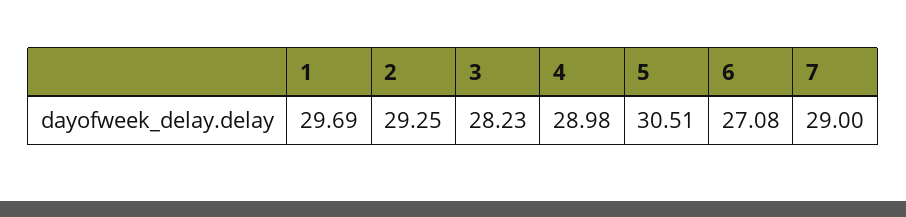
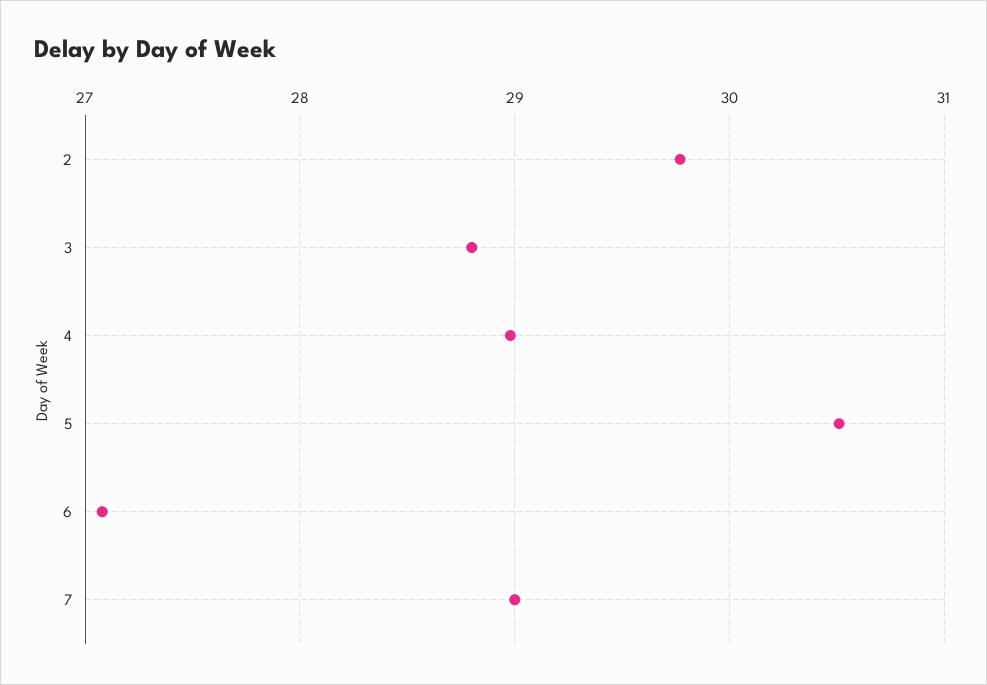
1: 29.69 -> none
2: 29.25 -> 29.8
3: 28.23 -> 28.8

